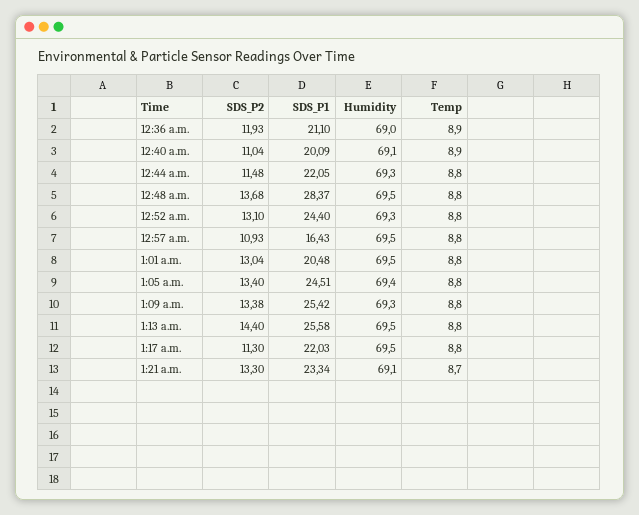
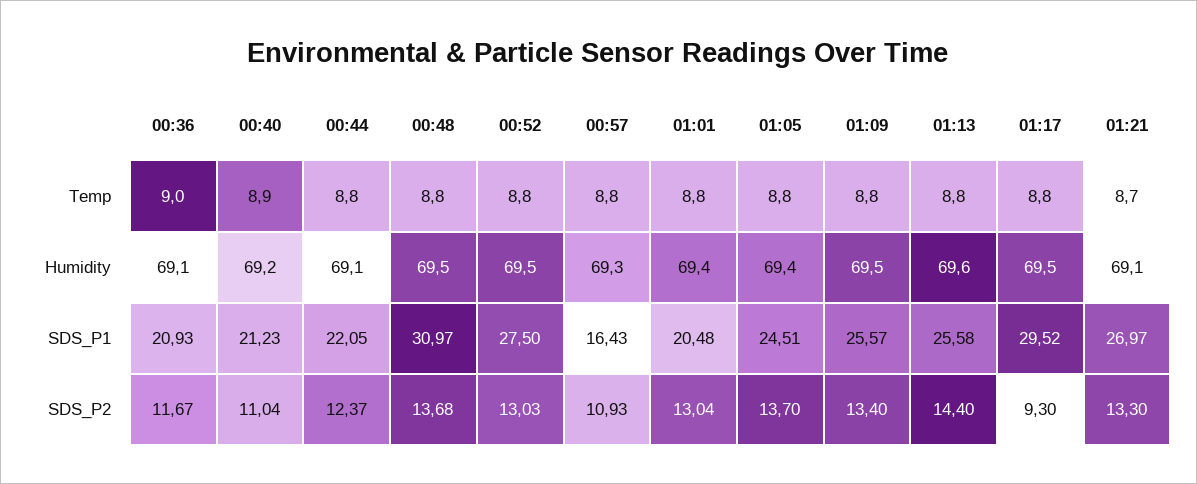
SDS_P2, 12:36 a.m.: 11.93 -> 11.67
SDS_P1, 12:36 a.m.: 21.1 -> 20.93
Humidity, 12:36 a.m.: 69 -> 69.1
Temp, 12:36 a.m.: 8.9 -> 9
SDS_P1, 12:40 a.m.: 20.09 -> 21.23
Humidity, 12:40 a.m.: 69.1 -> 69.2
SDS_P2, 12:44 a.m.: 11.48 -> 12.37
Humidity, 12:44 a.m.: 69.3 -> 69.1
SDS_P1, 12:48 a.m.: 28.37 -> 30.97
SDS_P2, 12:52 a.m.: 13.1 -> 13.03
SDS_P1, 12:52 a.m.: 24.4 -> 27.5
Humidity, 12:52 a.m.: 69.3 -> 69.5
Humidity, 12:57 a.m.: 69.5 -> 69.3
Humidity, 1:01 a.m.: 69.5 -> 69.4
SDS_P2, 1:05 a.m.: 13.4 -> 13.7
SDS_P2, 1:09 a.m.: 13.38 -> 13.4
SDS_P1, 1:09 a.m.: 25.42 -> 25.57
Humidity, 1:09 a.m.: 69.3 -> 69.5
Humidity, 1:13 a.m.: 69.5 -> 69.6
SDS_P2, 1:17 a.m.: 11.3 -> 9.3
SDS_P1, 1:17 a.m.: 22.03 -> 29.52
SDS_P1, 1:21 a.m.: 23.34 -> 26.97

